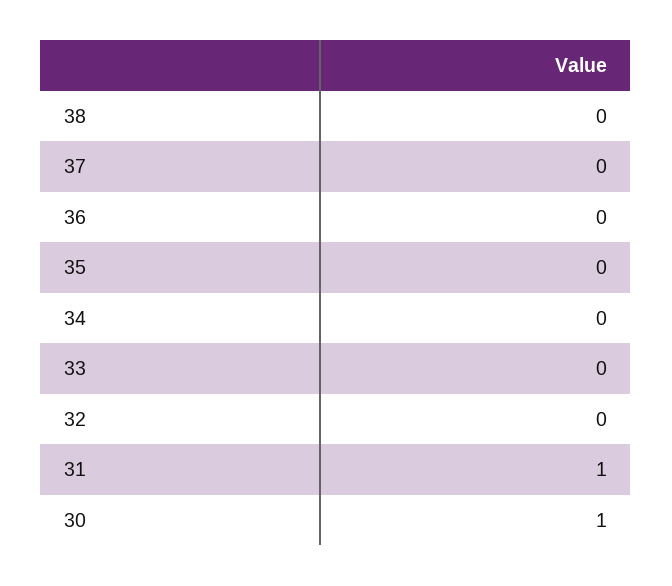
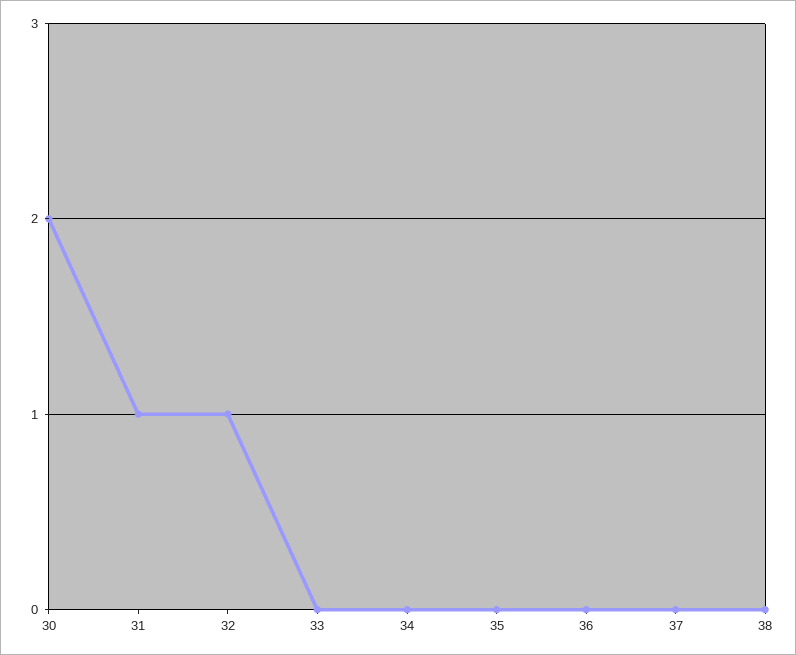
32: 0 -> 1
30: 1 -> 2

